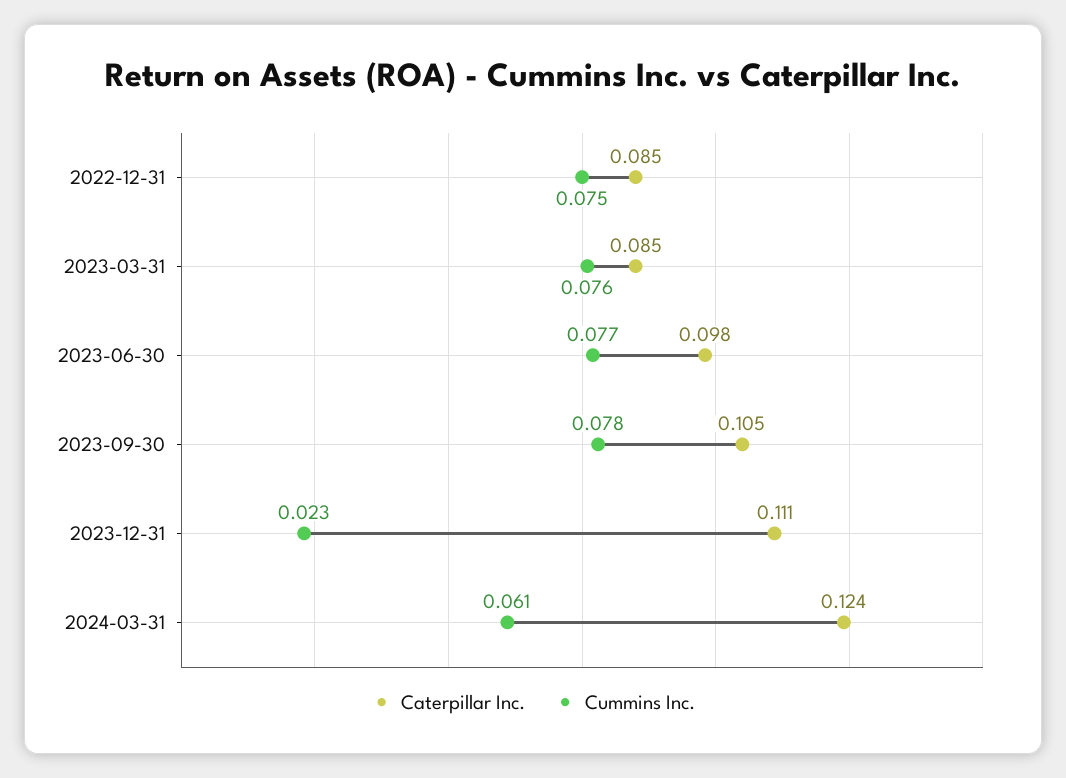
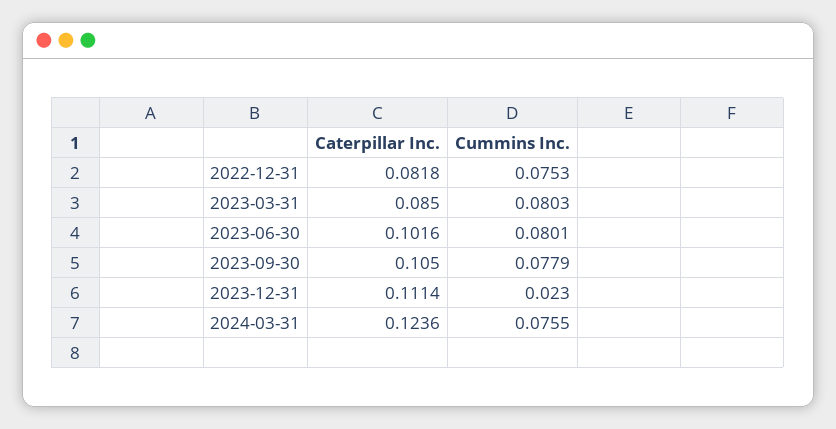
Caterpillar Inc., 2022-12-31: 0.085 -> 0.0818
Cummins Inc., 2023-03-31: 0.076 -> 0.0803
Caterpillar Inc., 2023-06-30: 0.098 -> 0.1016
Cummins Inc., 2023-06-30: 0.077 -> 0.0801
Cummins Inc., 2024-03-31: 0.061 -> 0.0755

